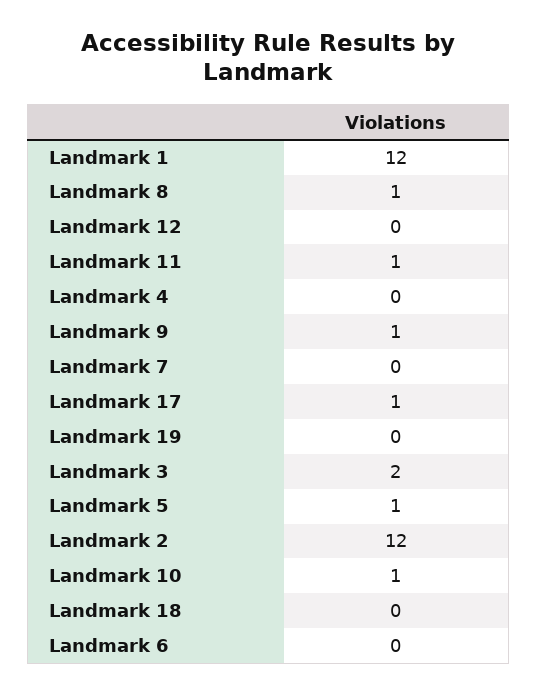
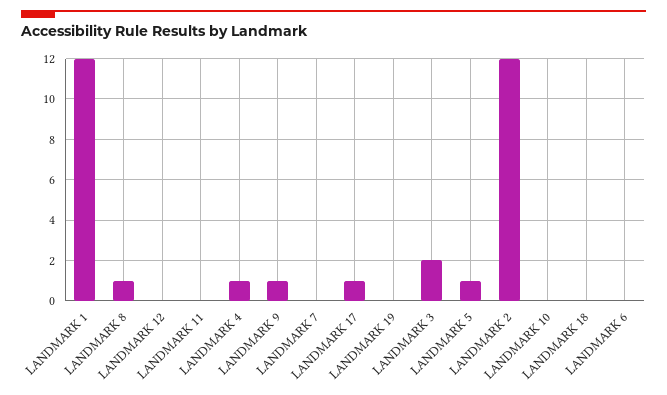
Landmark 11: 1 -> 0
Landmark 4: 0 -> 1
Landmark 10: 1 -> 0

